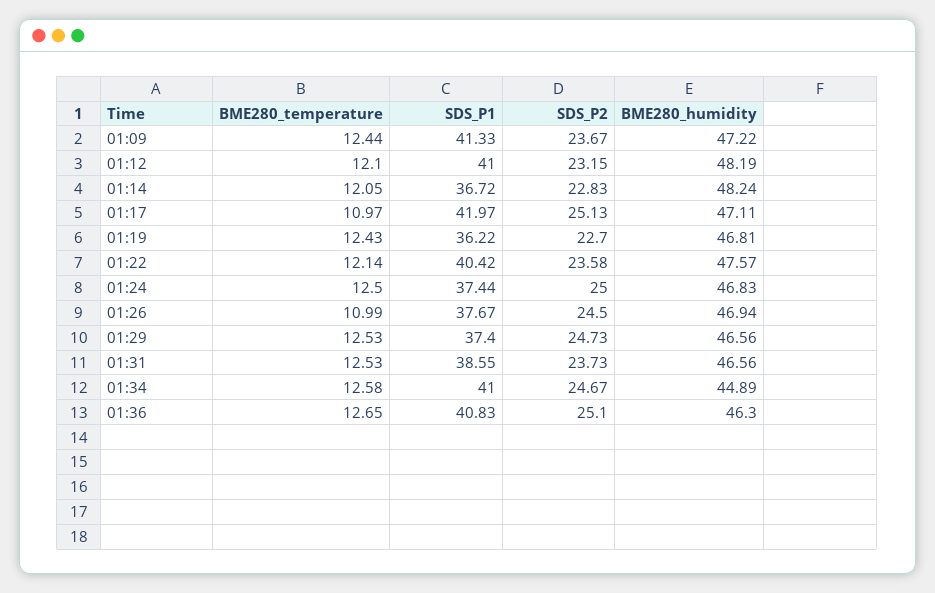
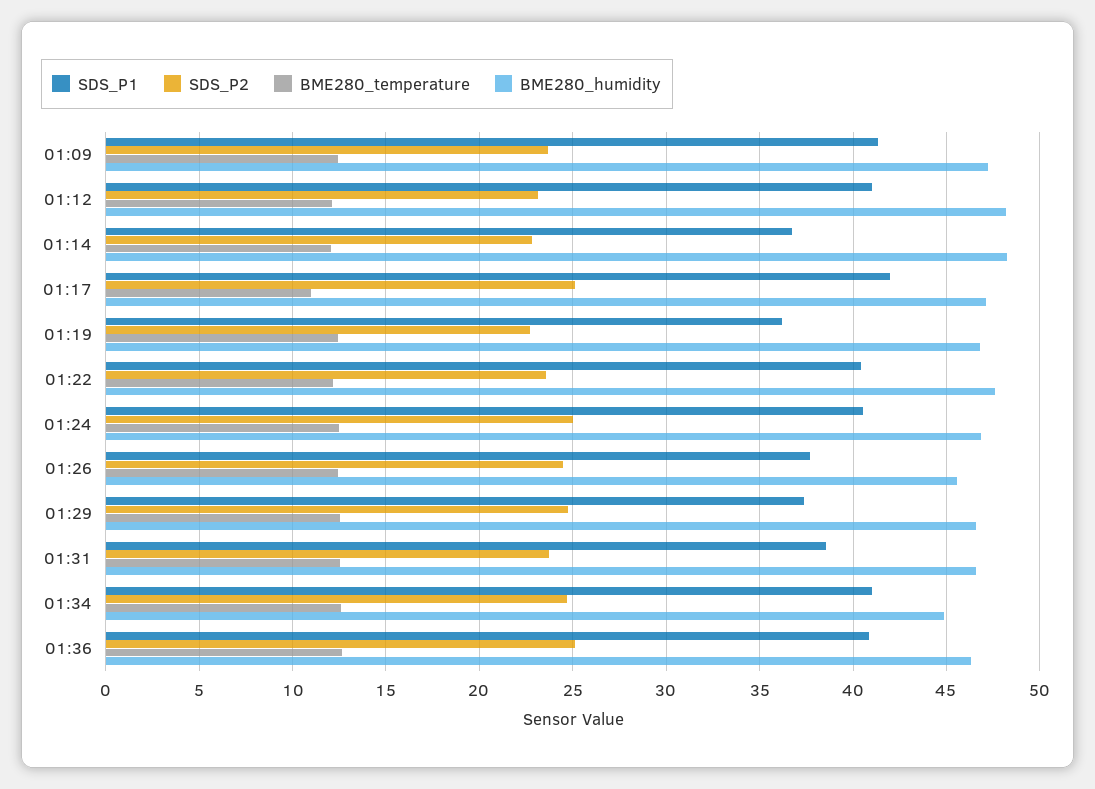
SDS_P1, 01:24: 37.44 -> 40.5
BME280_temperature, 01:26: 10.99 -> 12.5
BME280_humidity, 01:26: 46.94 -> 45.5

